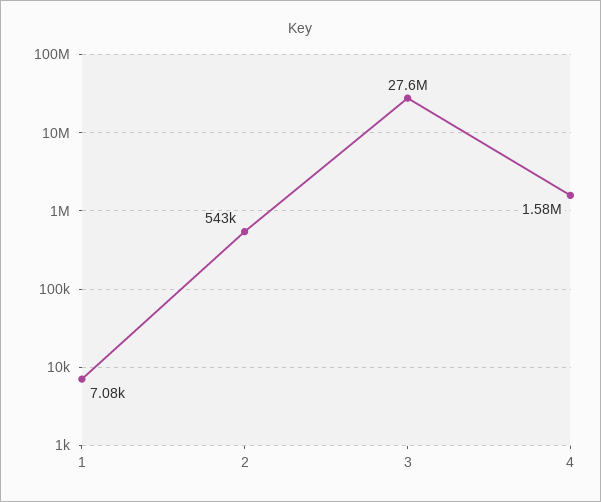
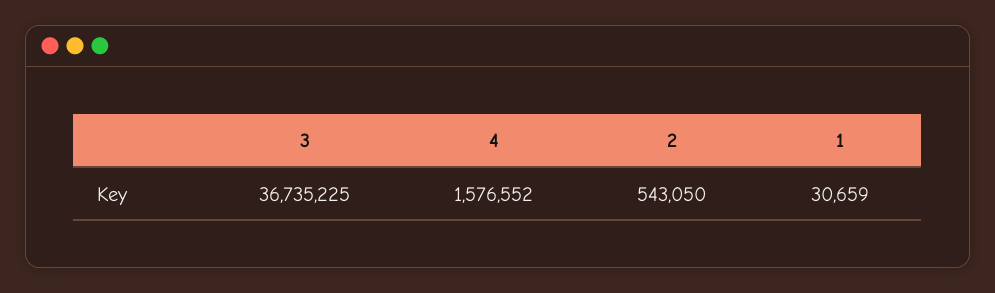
1: 7080 -> 30659
3: 27600000 -> 36735225

